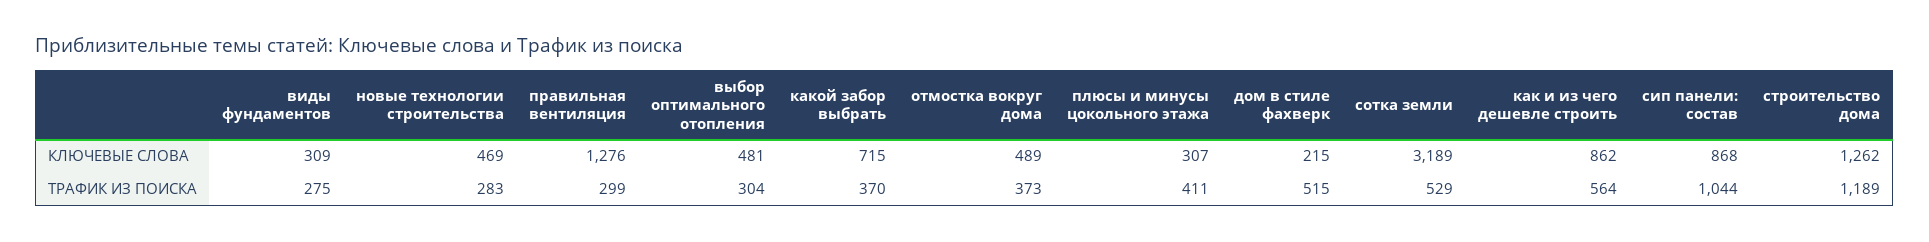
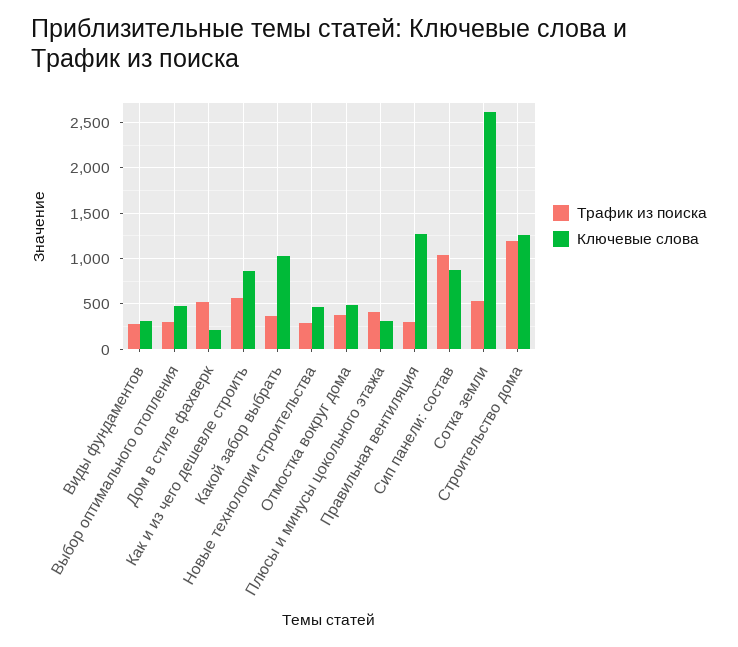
КЛЮЧЕВЫЕ СЛОВА, какой забор выбрать: 715 -> 1000
КЛЮЧЕВЫЕ СЛОВА, сотка земли: 3189 -> 2600

